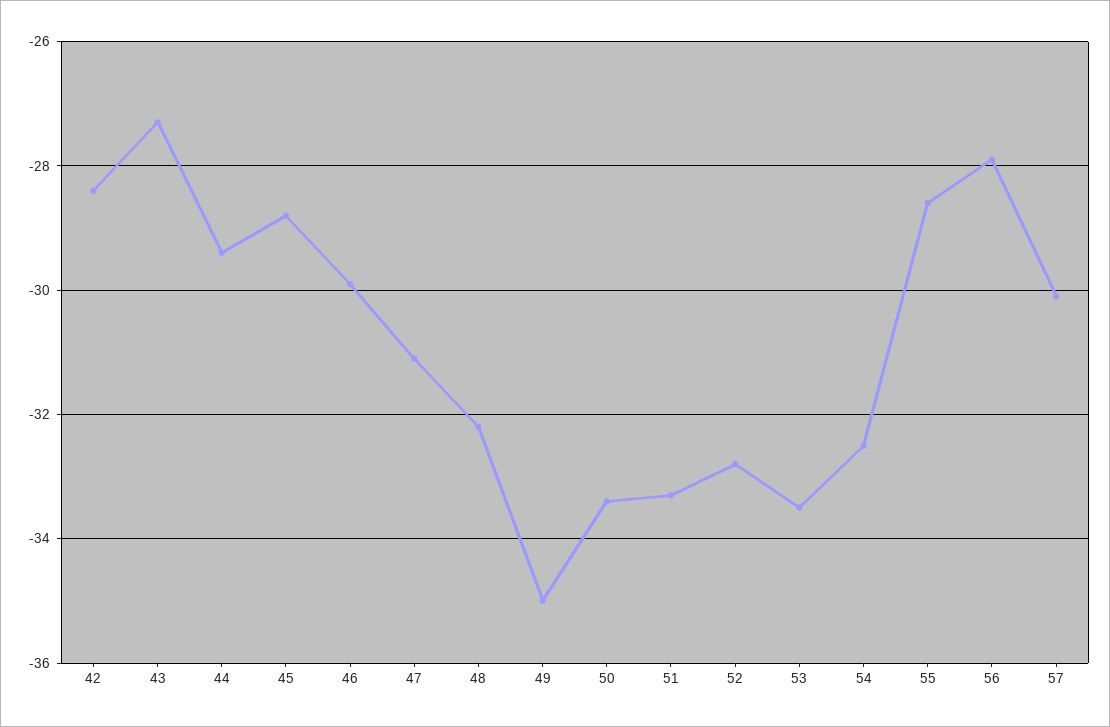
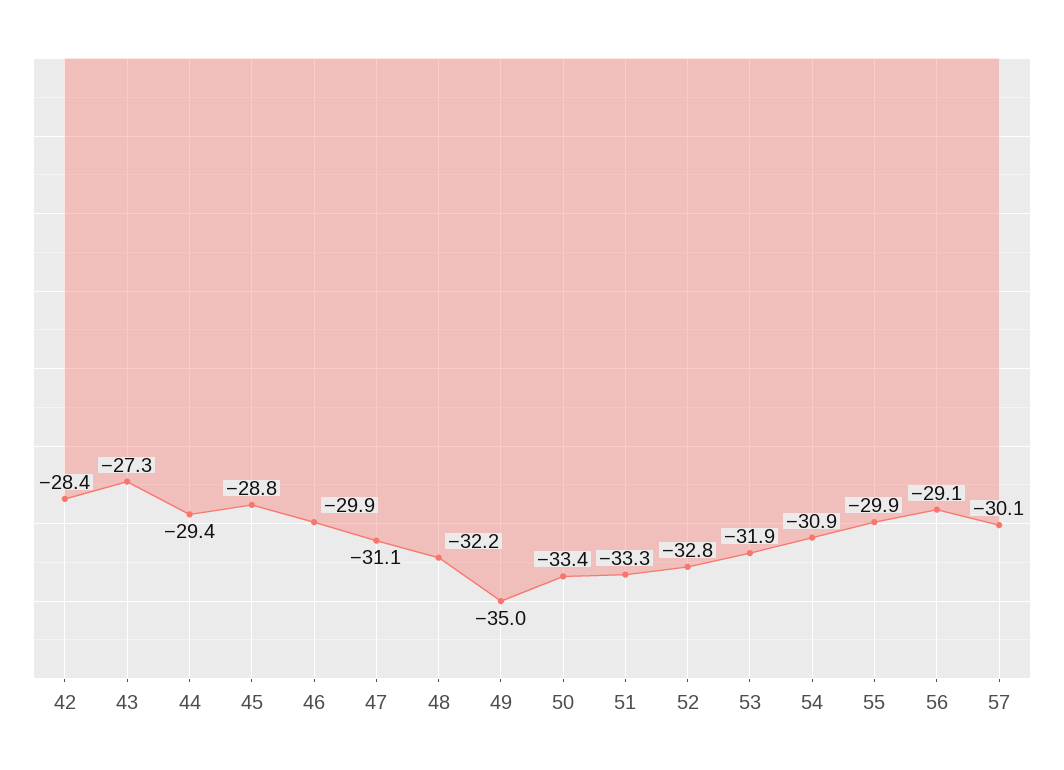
53: -33.5 -> -31.9
54: -32.5 -> -30.9
55: -28.5 -> -29.9
56: -28 -> -29.1

